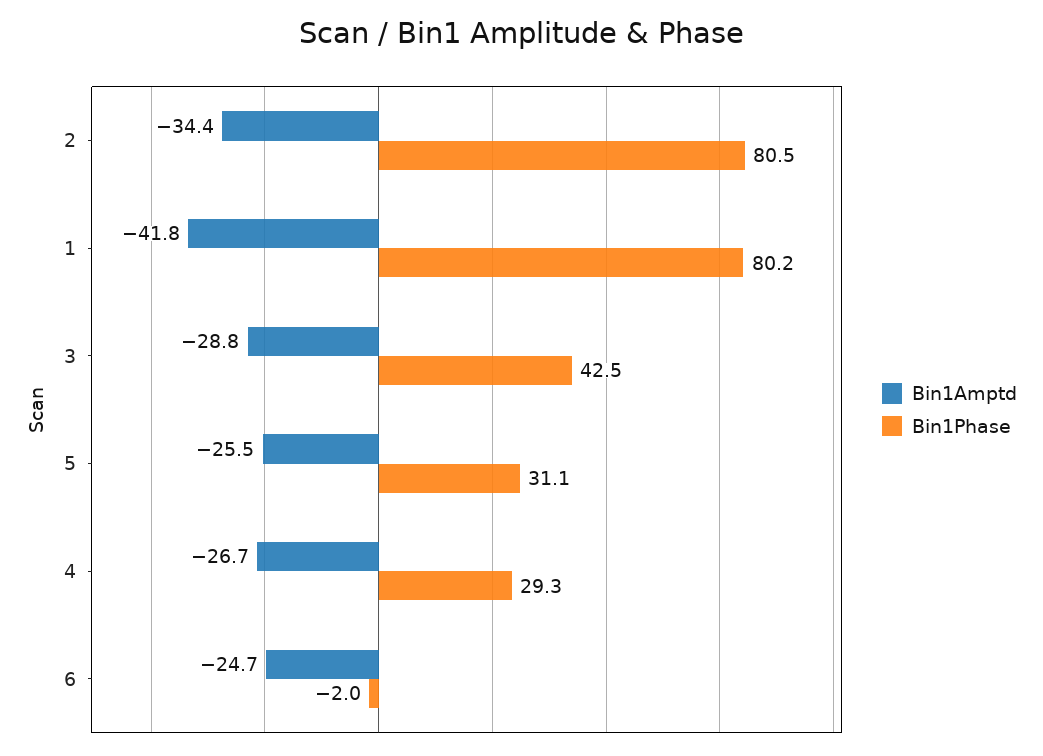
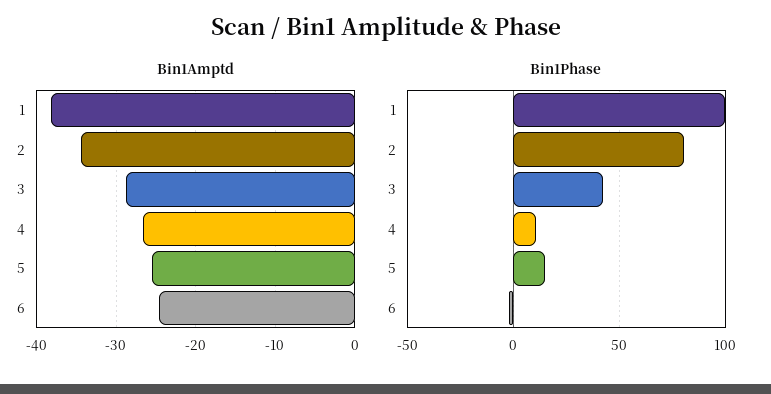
Bin1Amptd, 1: -41.8 -> -38
Bin1Phase, 1: 80.2 -> 100
Bin1Phase, 5: 31.1 -> 15
Bin1Phase, 4: 29.3 -> 10

